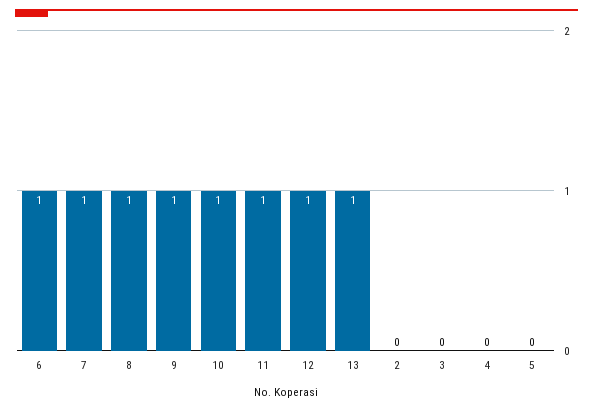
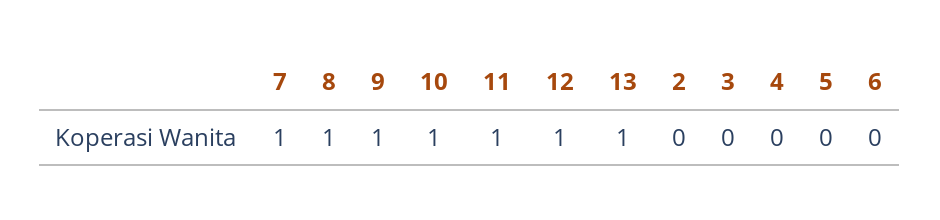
6: 1 -> 0

